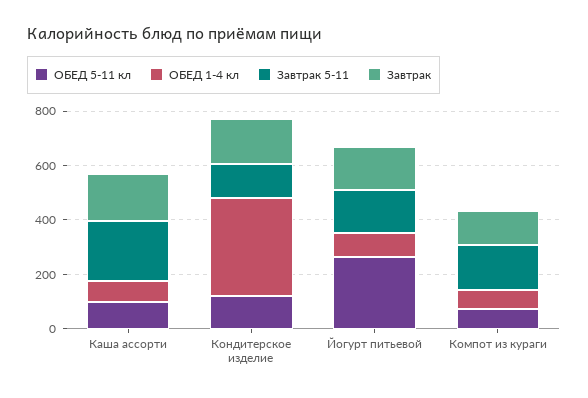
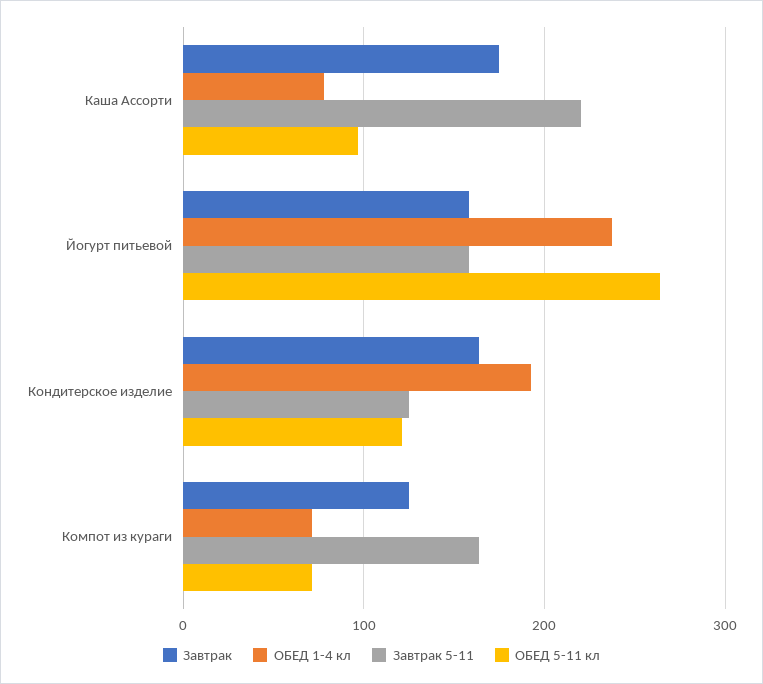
ОБЕД 1-4 кл, Кондитерское изделие: 350 -> 190
ОБЕД 1-4 кл, Йогурт питьевой: 100 -> 240

